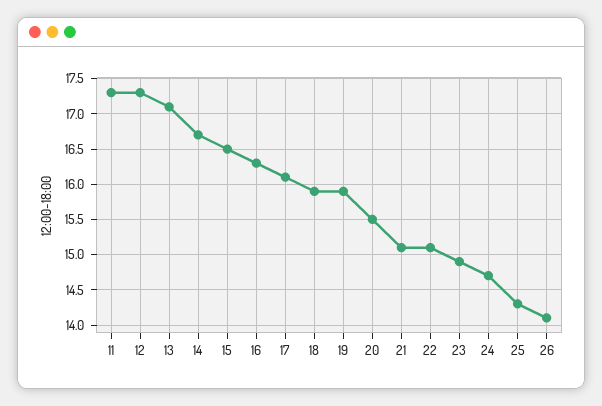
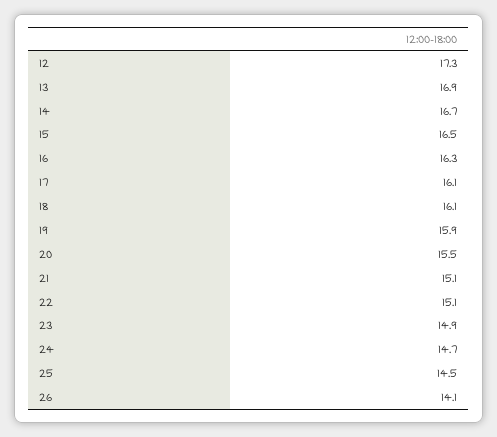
11: 17.3 -> none
13: 17.1 -> 16.9
18: 15.9 -> 16.1
25: 14.3 -> 14.5

